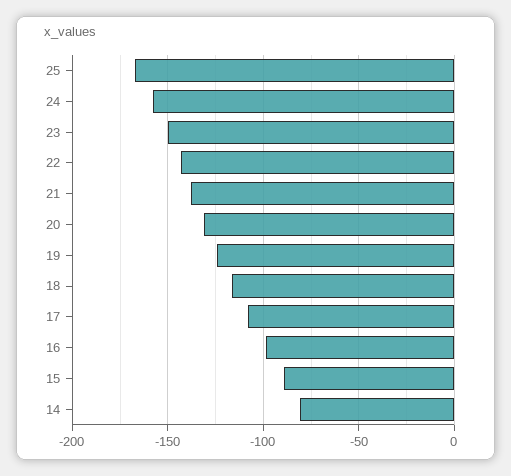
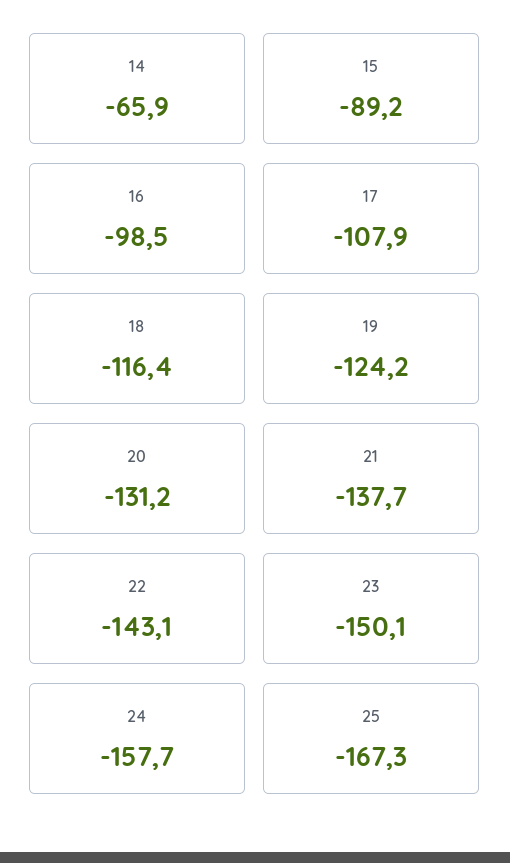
14: -80 -> -65.9

